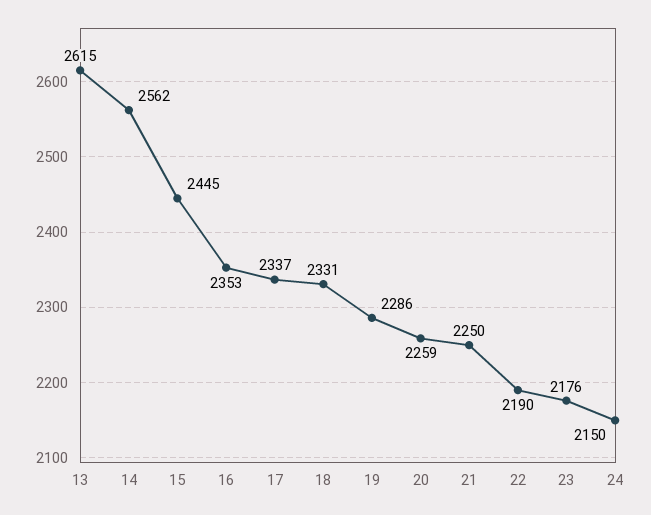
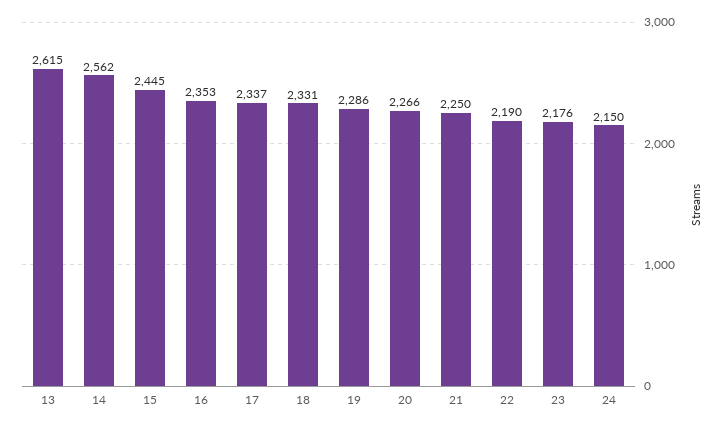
20: 2259 -> 2266

